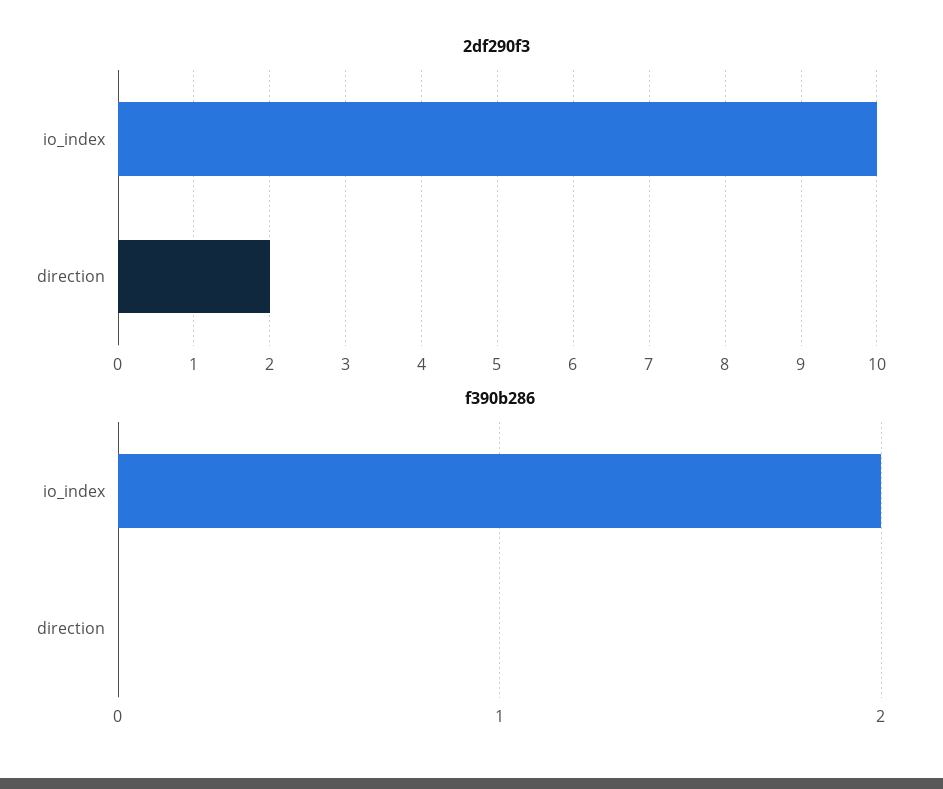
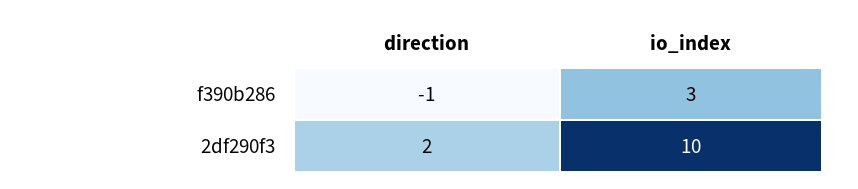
f390b286, io_index: 2 -> 3
f390b286, direction: 0 -> -1

